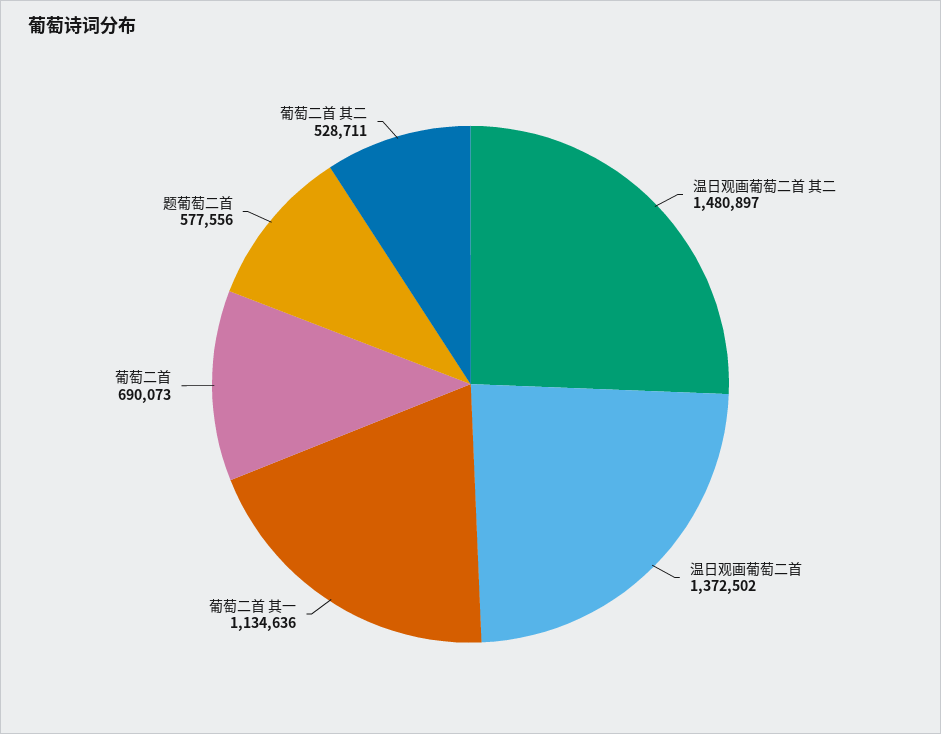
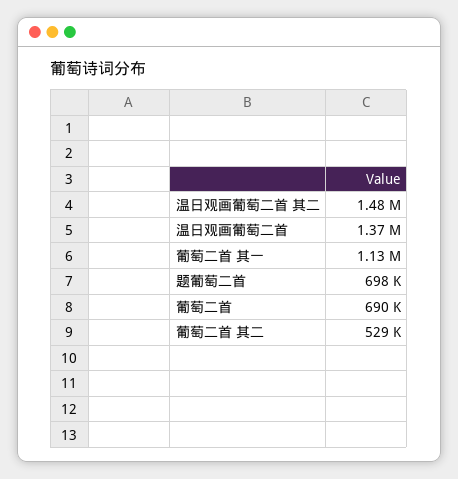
题葡萄二首: 577556 -> 698000

